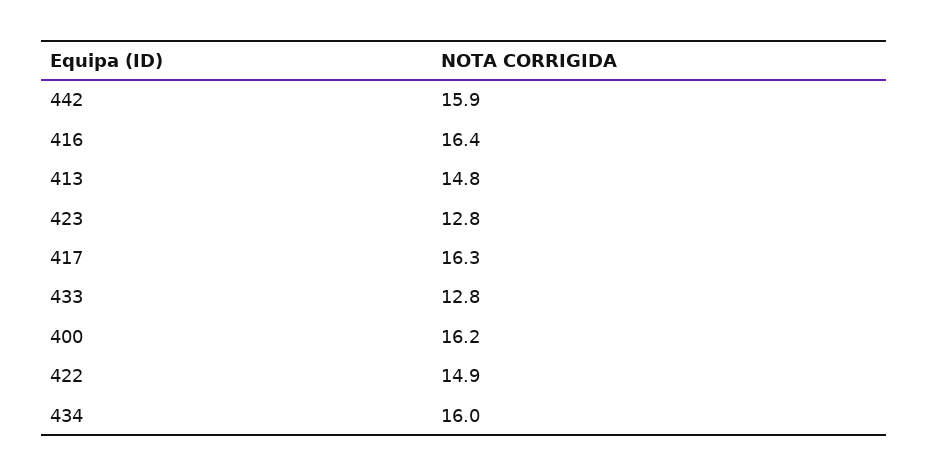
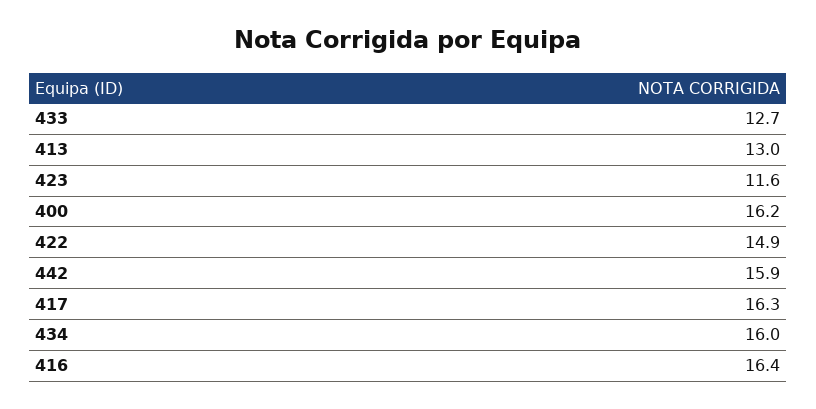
413: 14.8 -> 13
423: 12.8 -> 11.6
433: 12.8 -> 12.7

